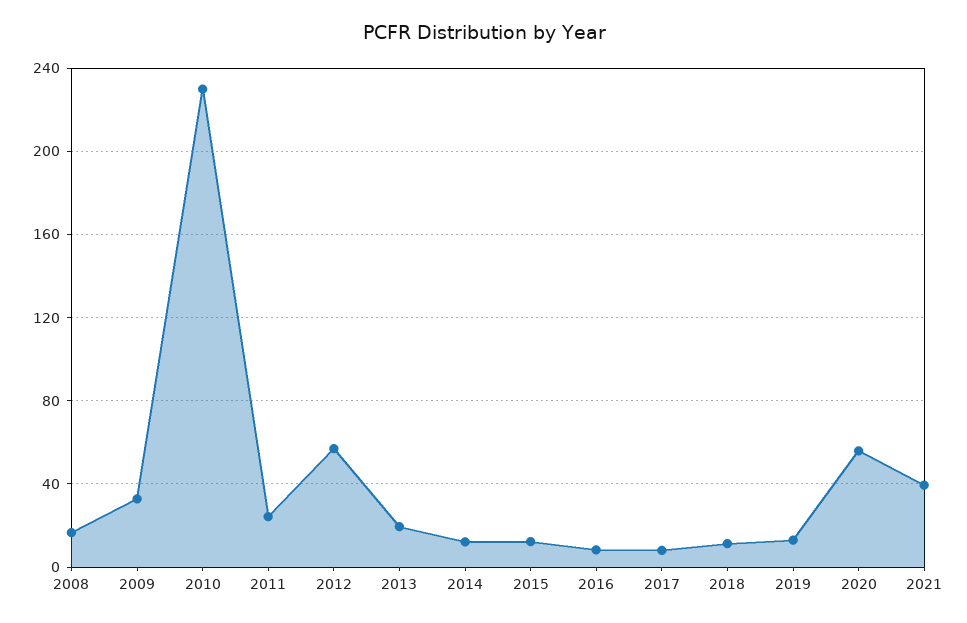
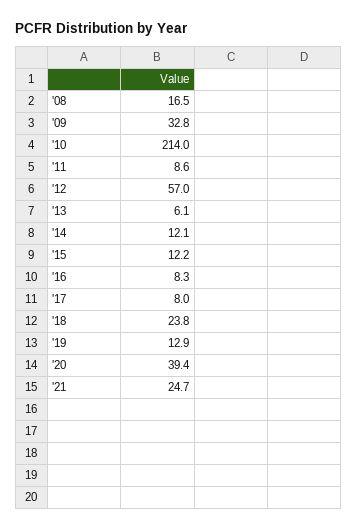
2010: 230 -> 214
2011: 25 -> 8.6
2013: 20 -> 6.1
2018: 10 -> 23.8
2020: 55 -> 39.4
2021: 40 -> 24.7

